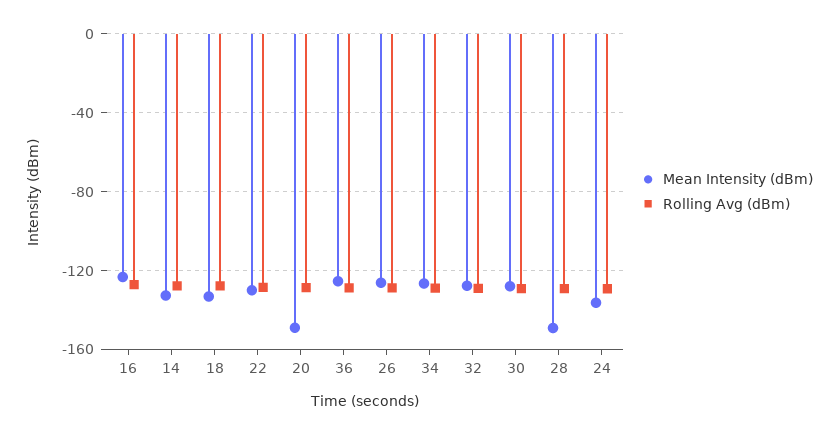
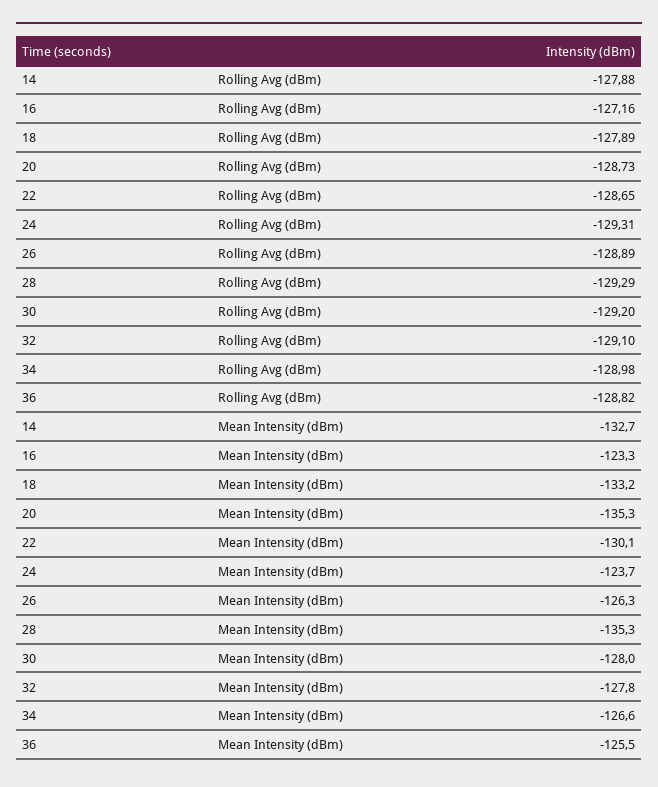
Mean Intensity (dBm), 20: -150 -> -135.3
Mean Intensity (dBm), 28: -150 -> -135.3
Mean Intensity (dBm), 24: -135 -> -123.7

